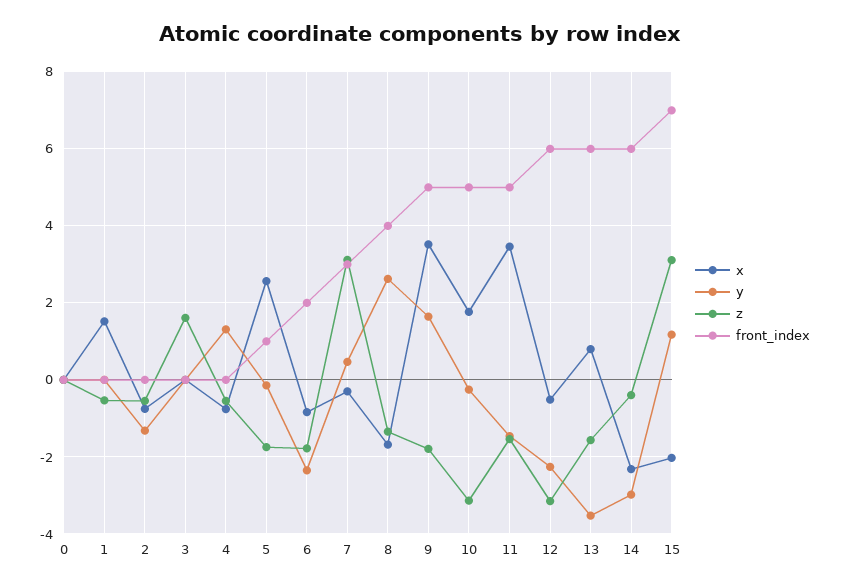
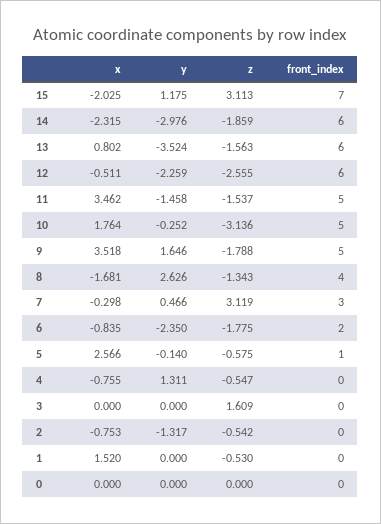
z, 5: -1.8 -> -0.575
z, 12: -3.2 -> -2.555
z, 14: -0.4 -> -1.859

